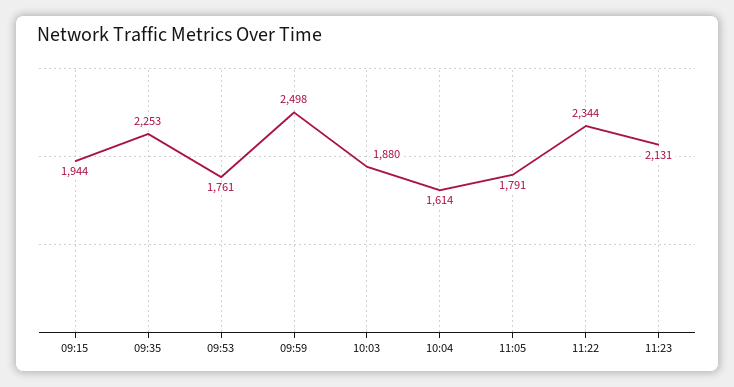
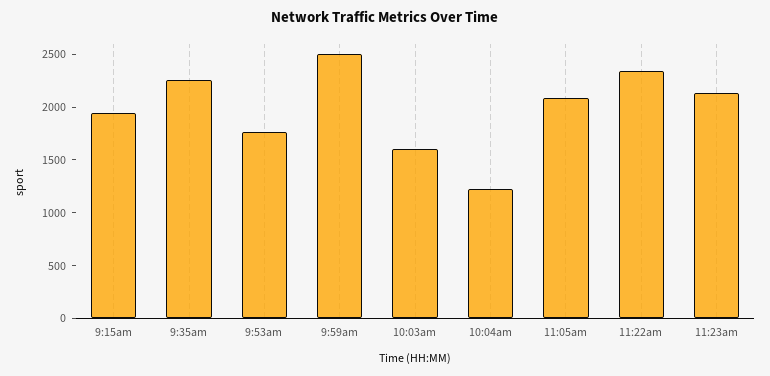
10:03: 1880 -> 1600
10:04: 1614 -> 1200
11:05: 1791 -> 2100

